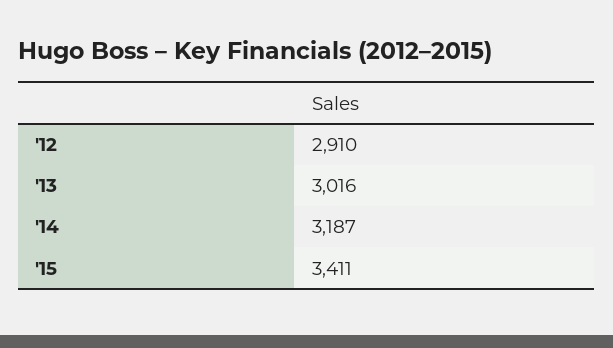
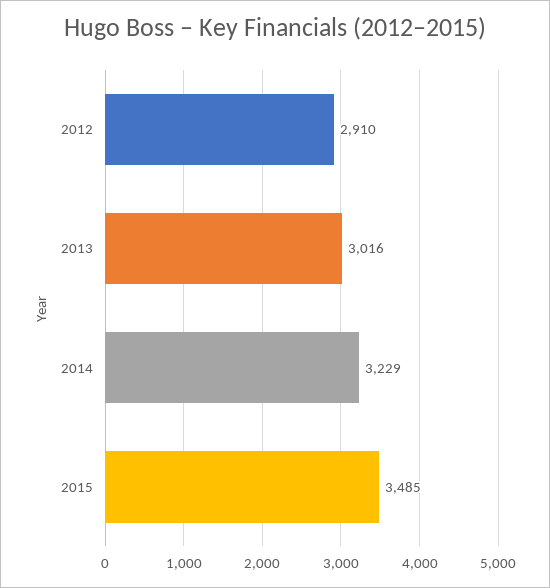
'14: 3187 -> 3229
'15: 3411 -> 3485

